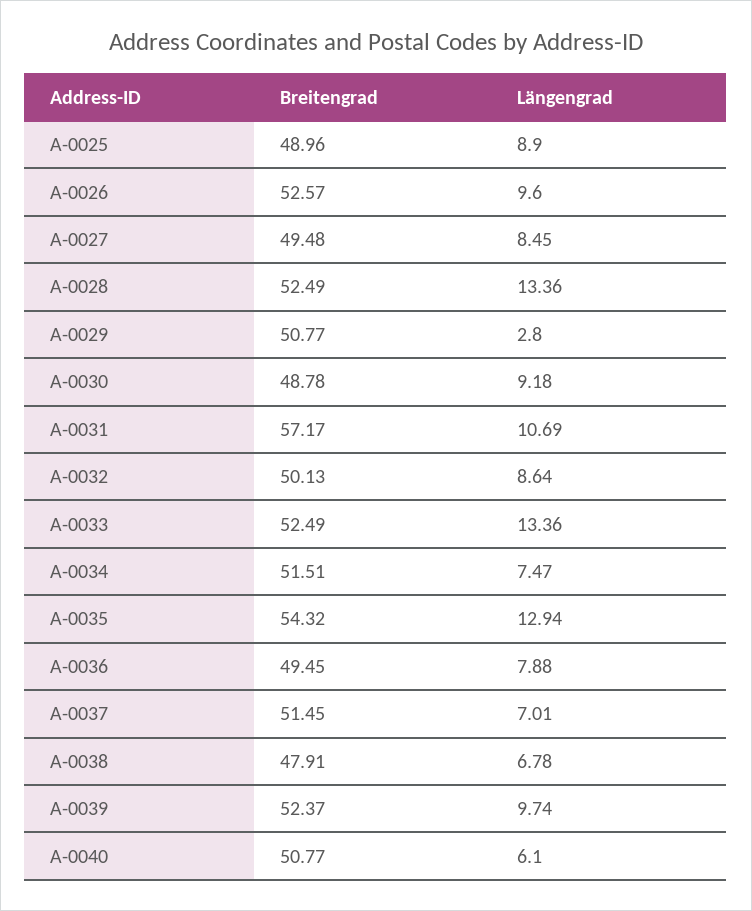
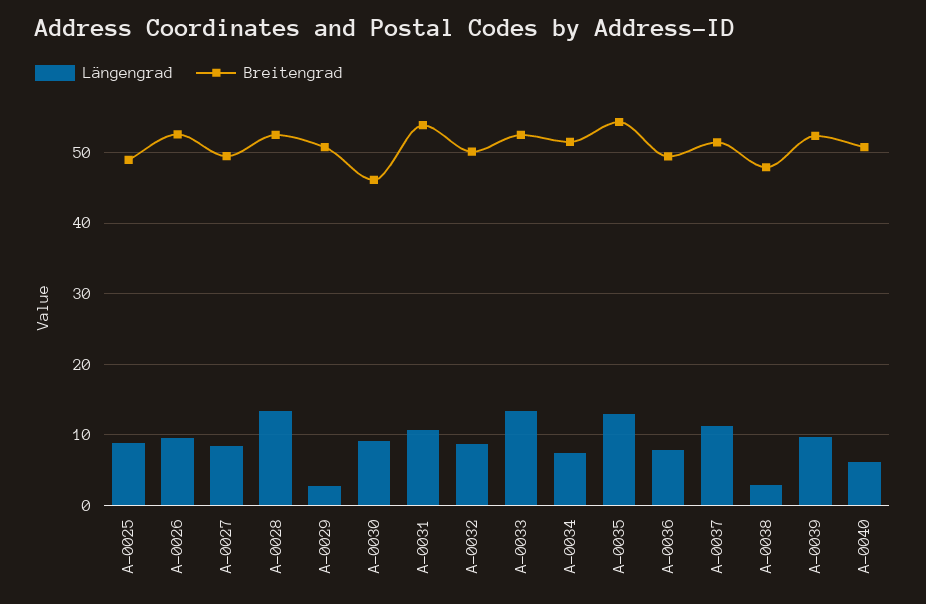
Breitengrad, A-0030: 48.78 -> 46
Breitengrad, A-0031: 57.17 -> 54
Längengrad, A-0037: 7.01 -> 11
Längengrad, A-0038: 6.78 -> 3

